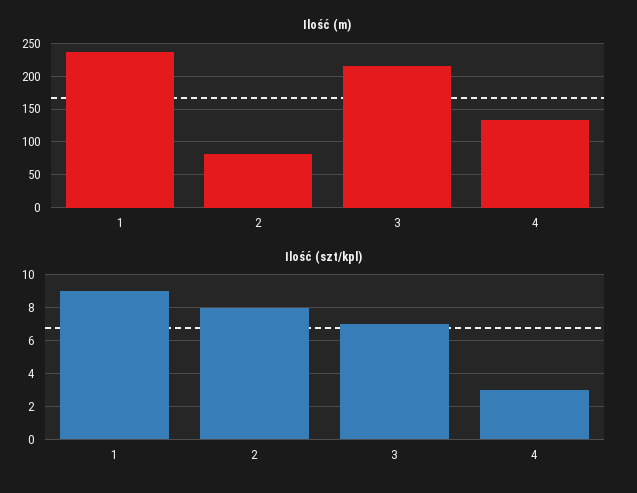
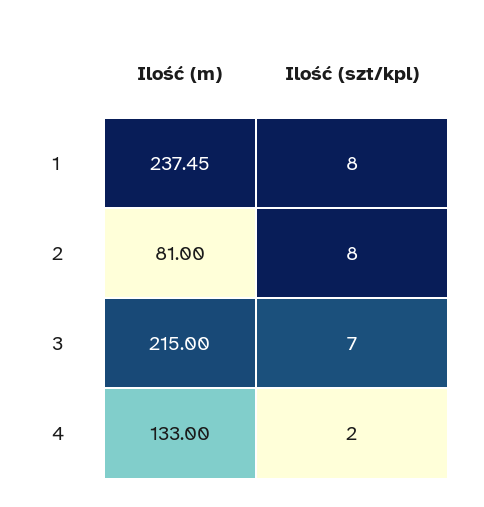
Ilość (szt/kpl), 1: 9 -> 8
Ilość (szt/kpl), 4: 3 -> 2

